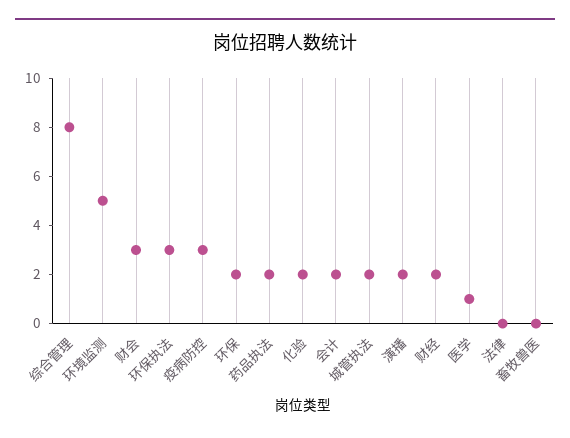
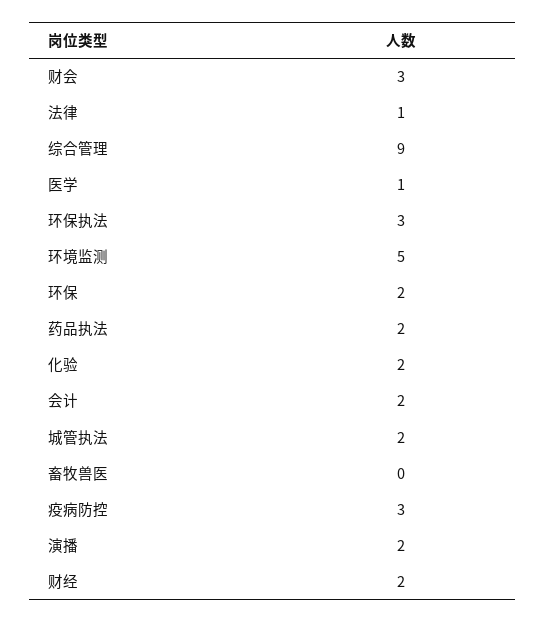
综合管理: 8 -> 9
法律: 0 -> 1

